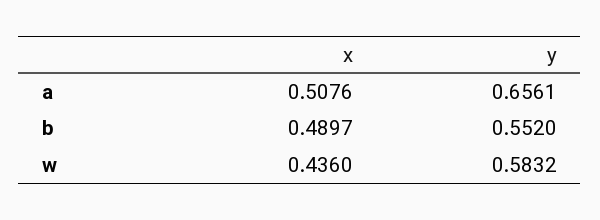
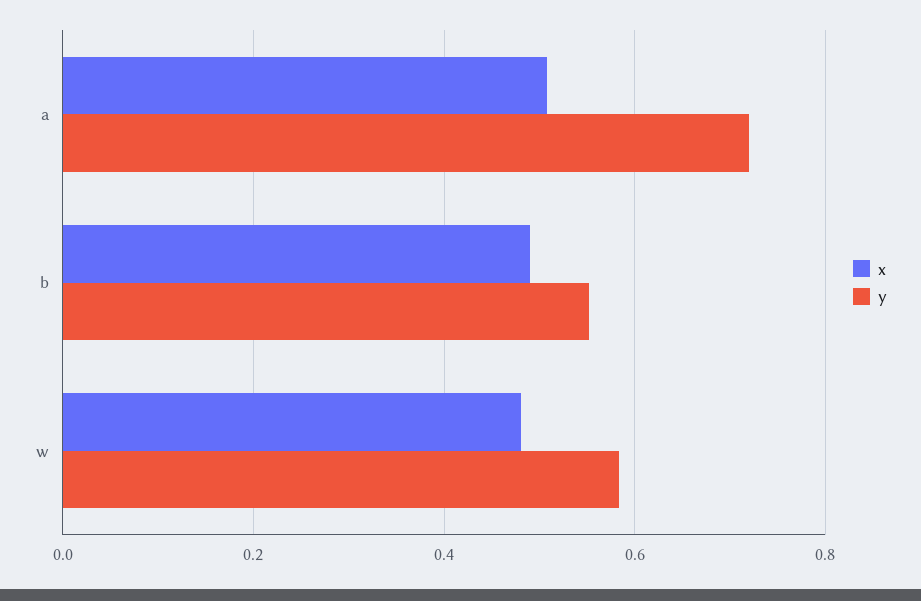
y, a: 0.6561 -> 0.72
x, w: 0.436 -> 0.48

